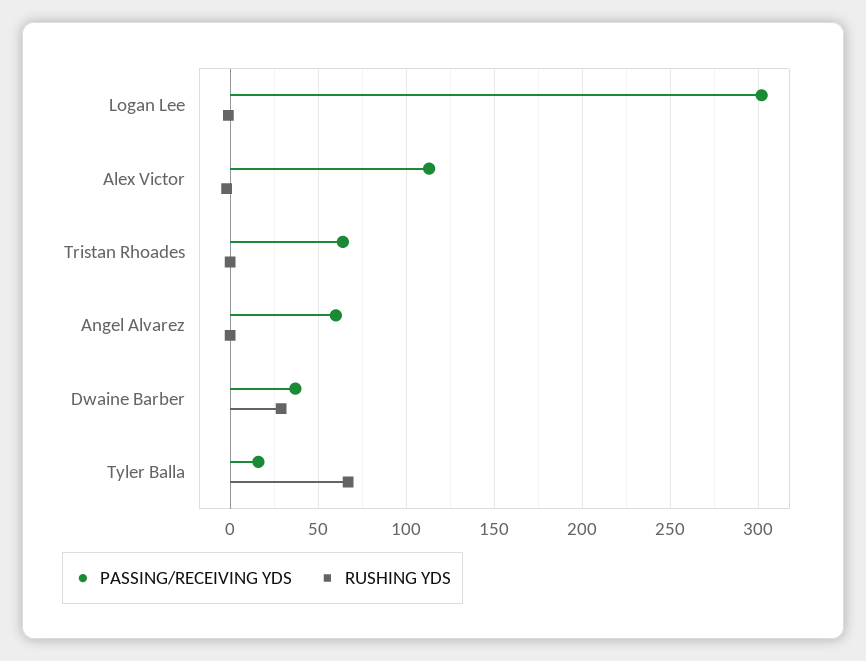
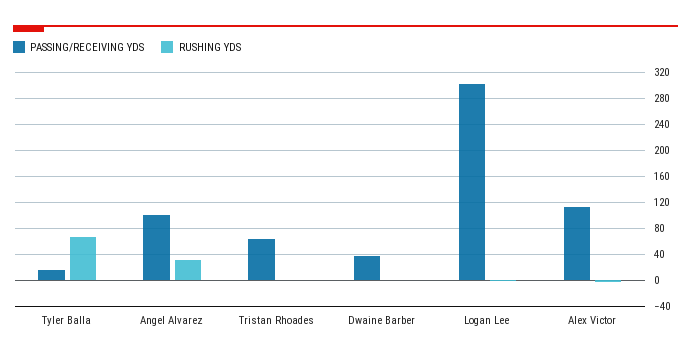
PASSING/RECEIVING YDS, Angel Alvarez: 60 -> 100
RUSHING YDS, Angel Alvarez: 0 -> 30
RUSHING YDS, Dwaine Barber: 30 -> 0

